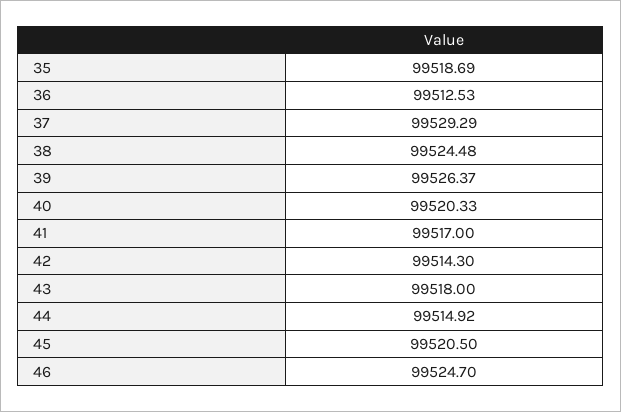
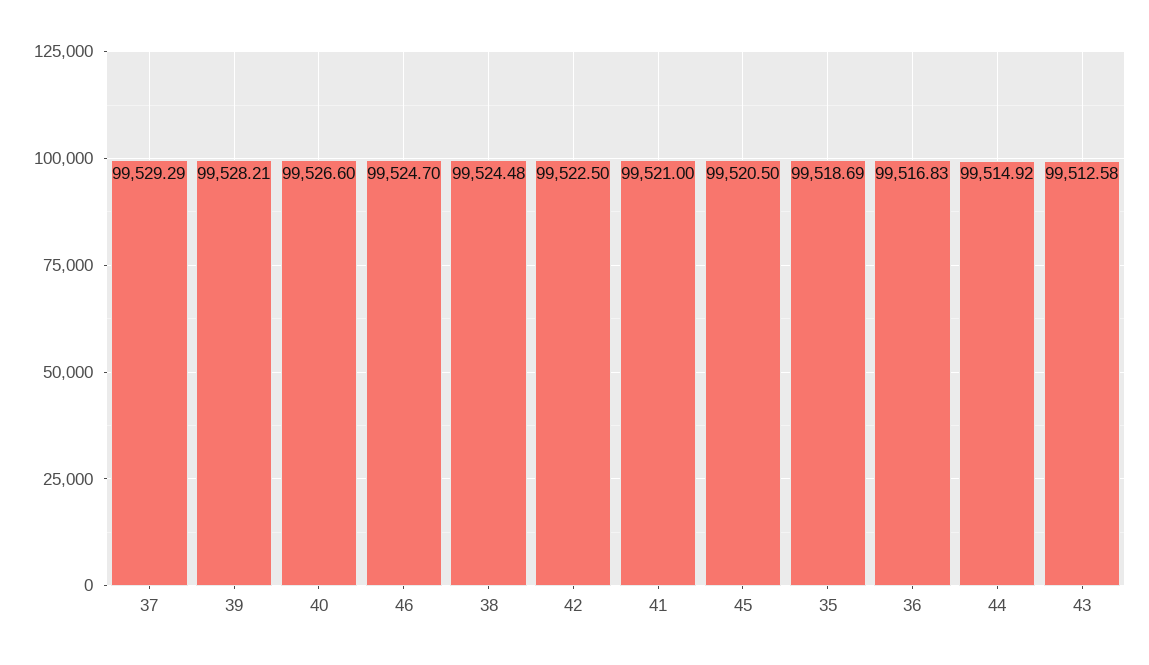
36: 99512.53 -> 99516.83
39: 99526.37 -> 99528.21
40: 99520.33 -> 99526.6
41: 99517 -> 99521
42: 99514.3 -> 99522.5
43: 99518 -> 99512.58

